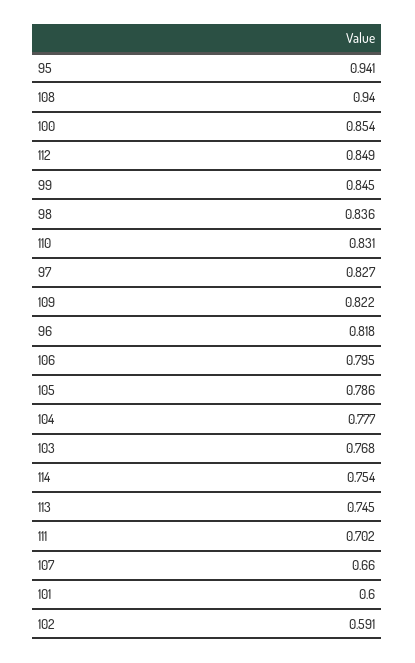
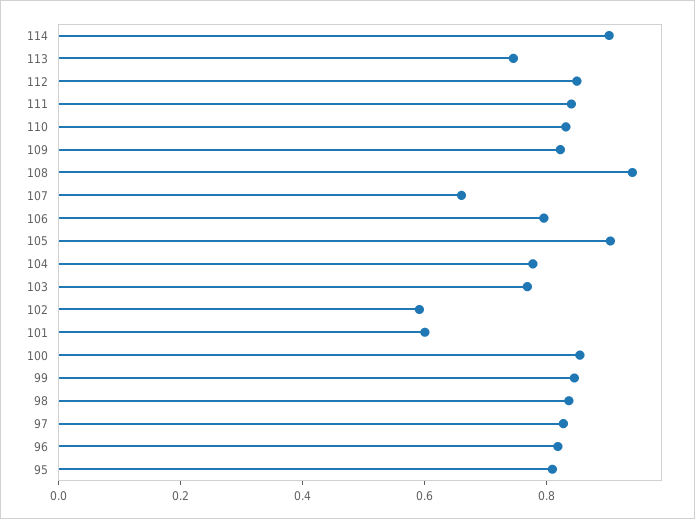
95: 0.941 -> 0.8
105: 0.786 -> 0.9
114: 0.754 -> 0.9
111: 0.702 -> 0.85

